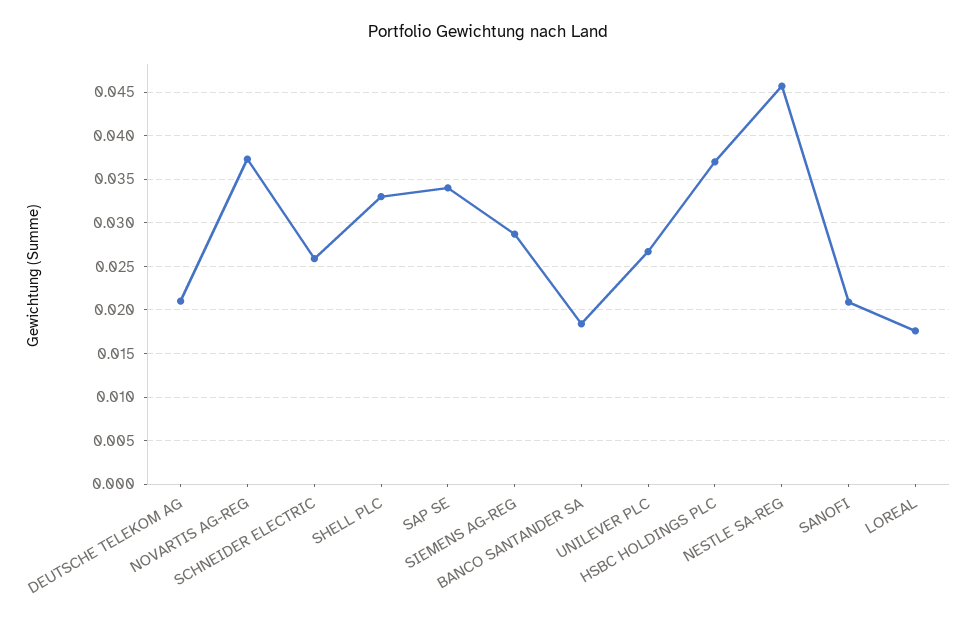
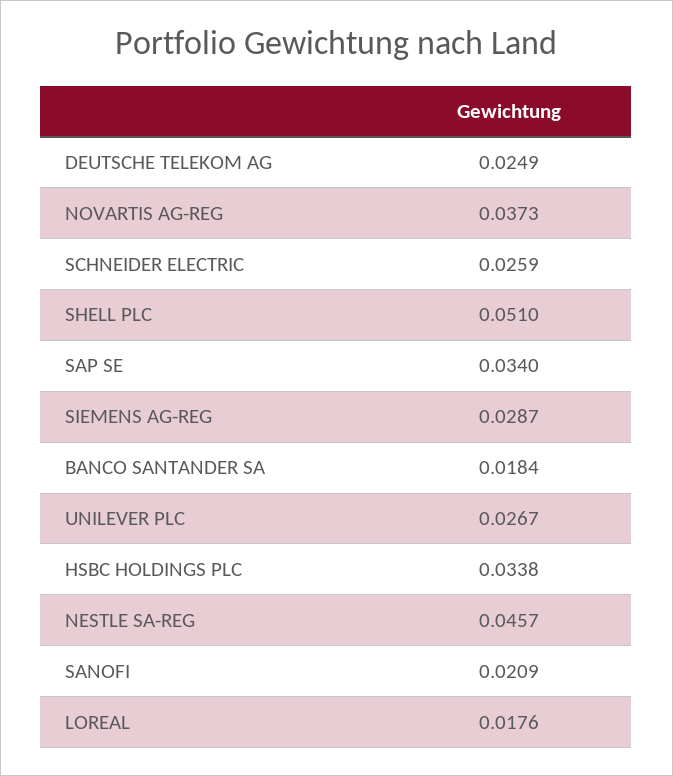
DEUTSCHE TELEKOM AG: 0.021 -> 0.0249
SHELL PLC: 0.033 -> 0.051
HSBC HOLDINGS PLC: 0.037 -> 0.0338

